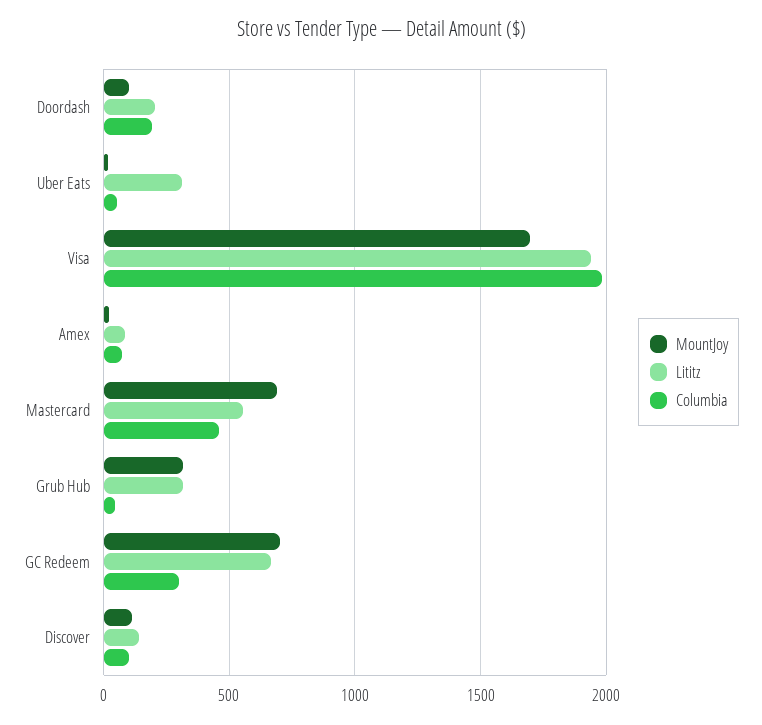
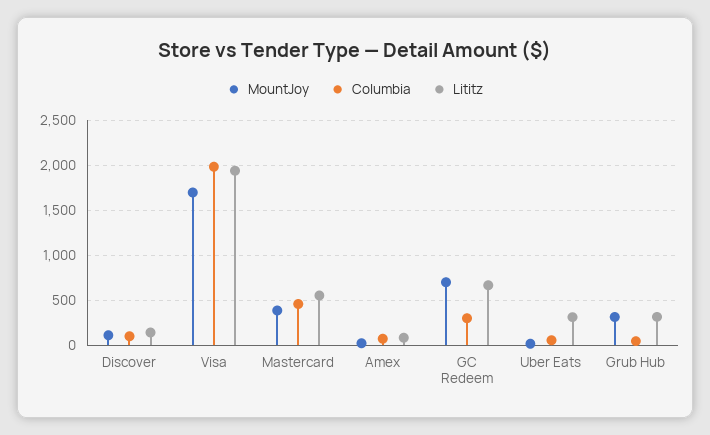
MountJoy, Doordash: 100 -> none
Lititz, Doordash: 200 -> none
Columbia, Doordash: 200 -> none
MountJoy, Mastercard: 700 -> 400

